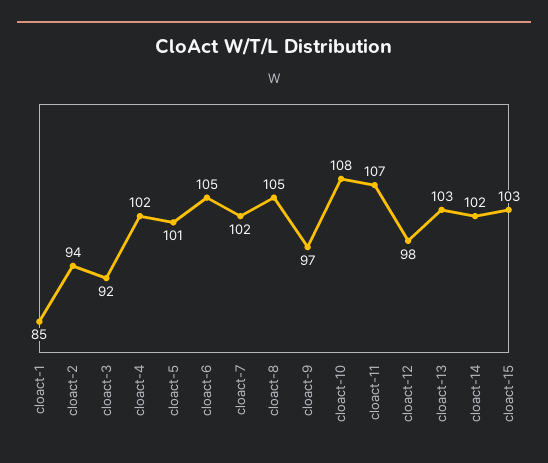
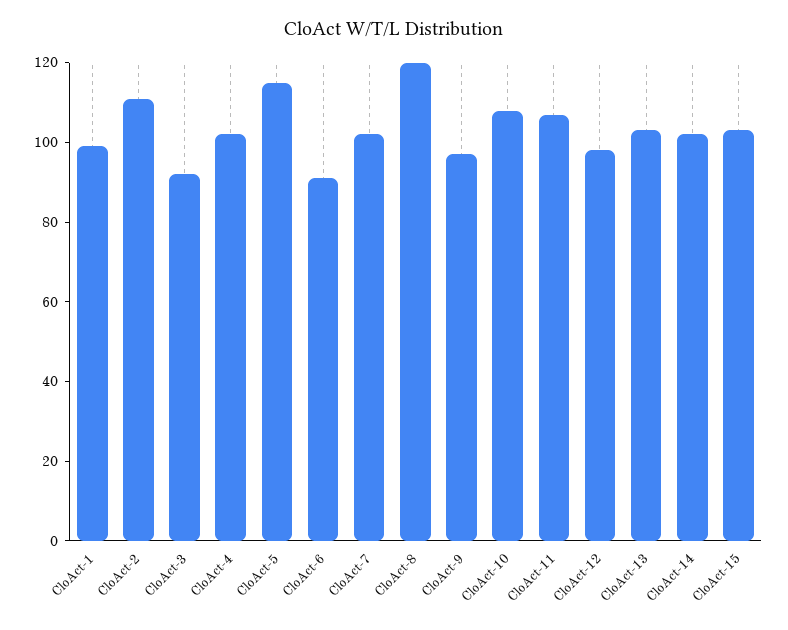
cloact-1: 85 -> 100
cloact-2: 94 -> 110
cloact-5: 101 -> 115
cloact-6: 105 -> 90
cloact-8: 105 -> 120

